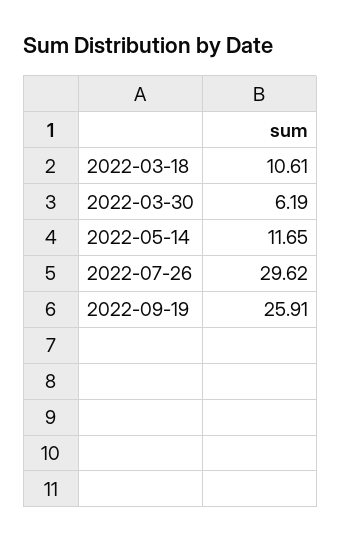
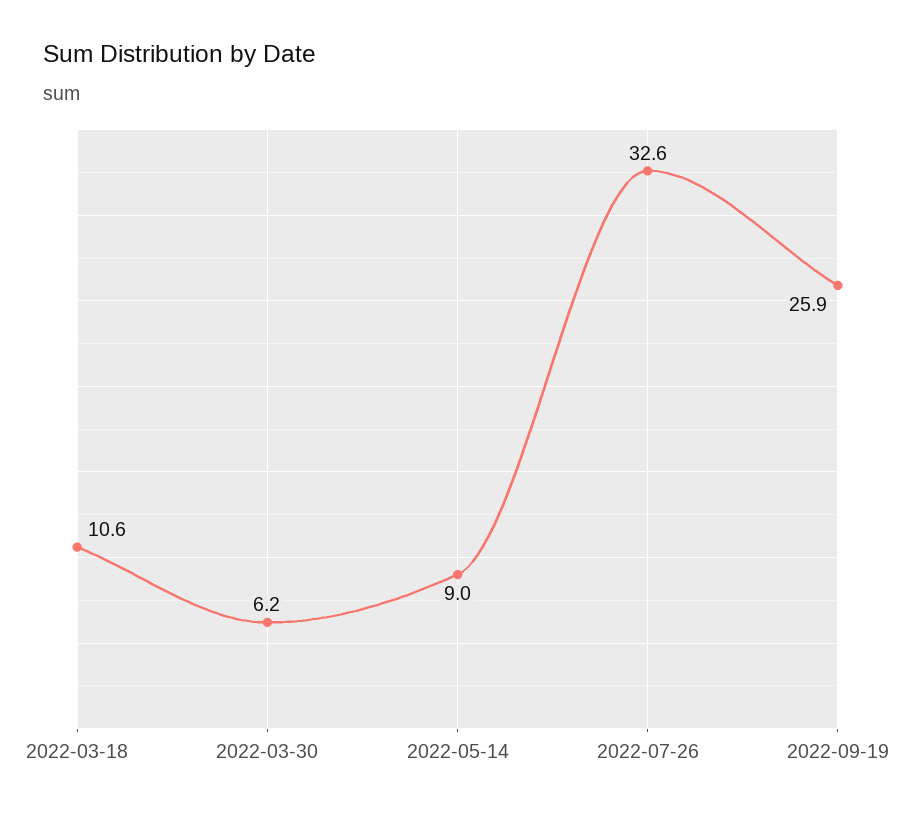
2022-05-14: 11.65 -> 9
2022-07-26: 29.62 -> 32.6

